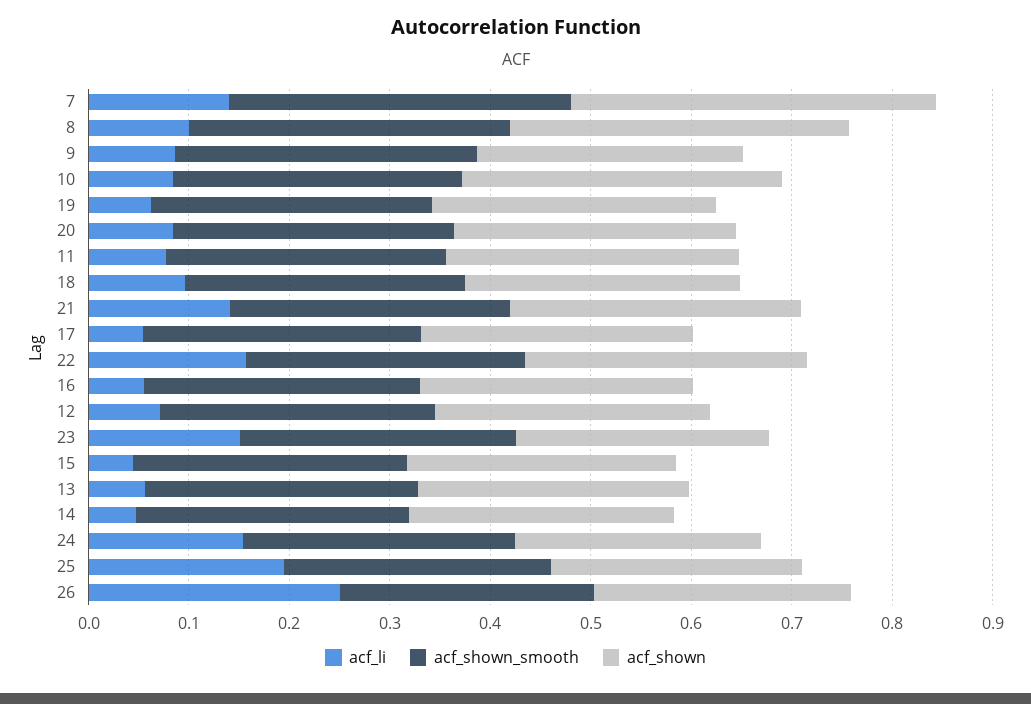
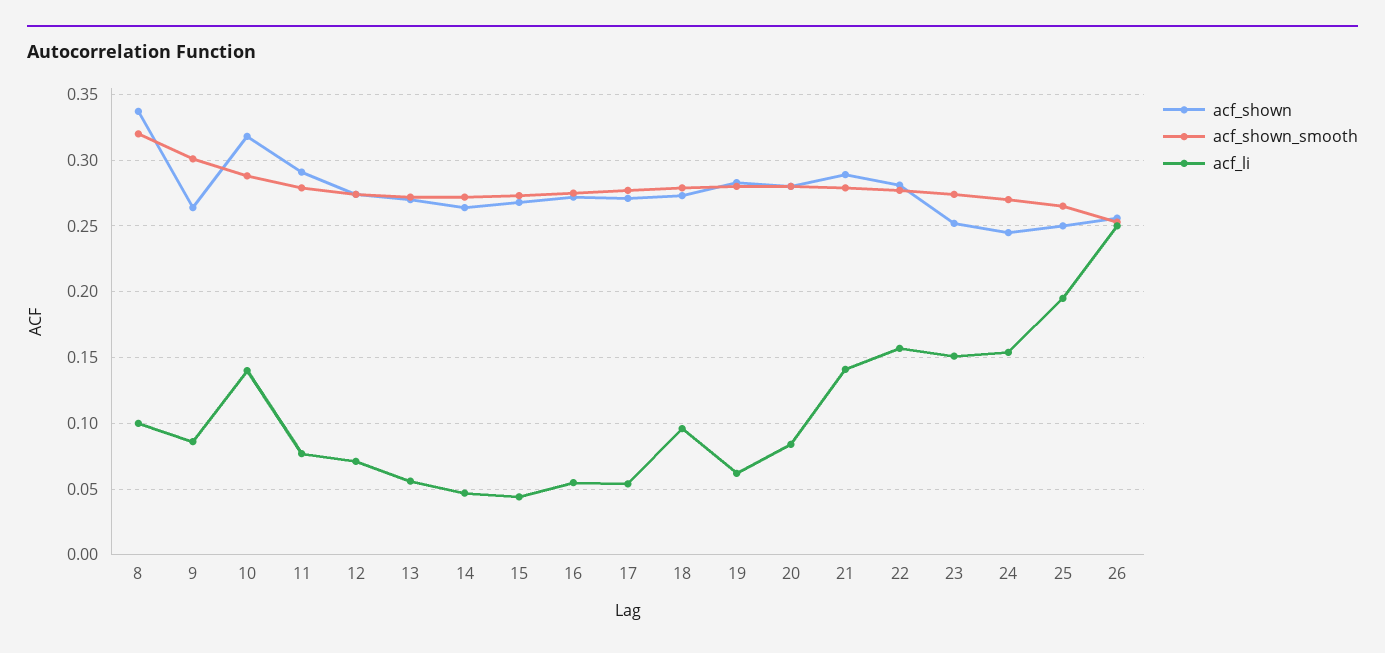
acf_li, 7: 0.14 -> none
acf_shown_smooth, 7: 0.34 -> none
acf_shown, 7: 0.36 -> none
acf_li, 10: 0.08 -> 0.14

